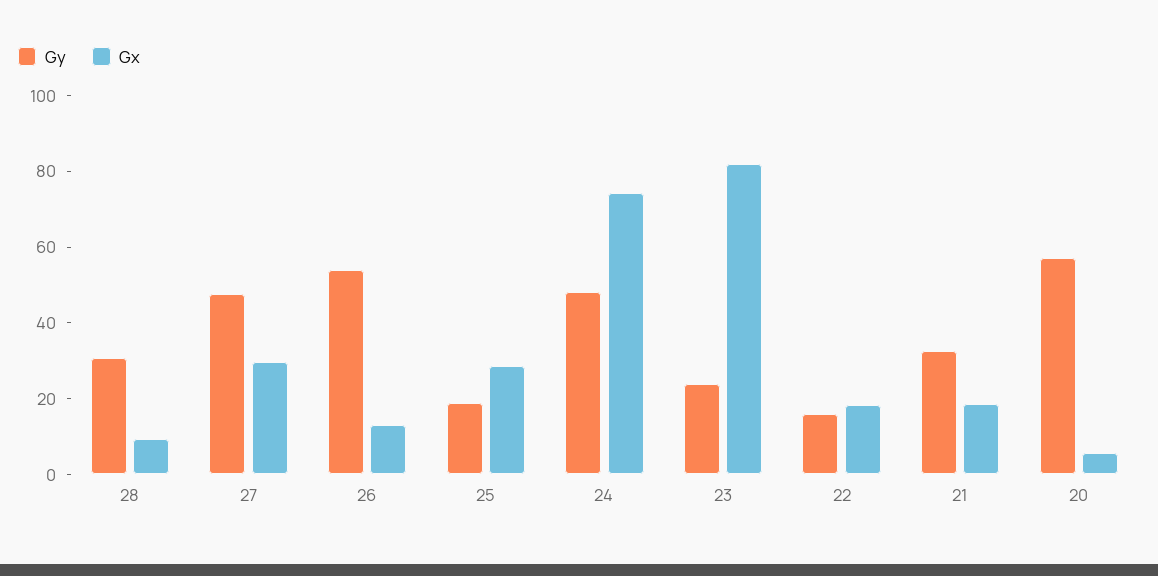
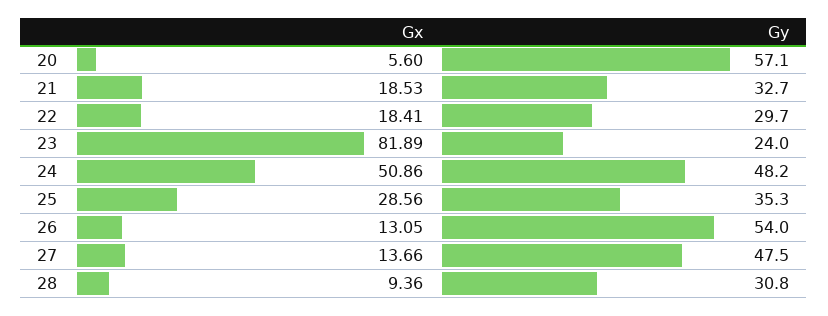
Gx, 27: 30 -> 13.66
Gy, 25: 20 -> 35.3
Gx, 24: 75 -> 50.86
Gy, 22: 15 -> 29.7

